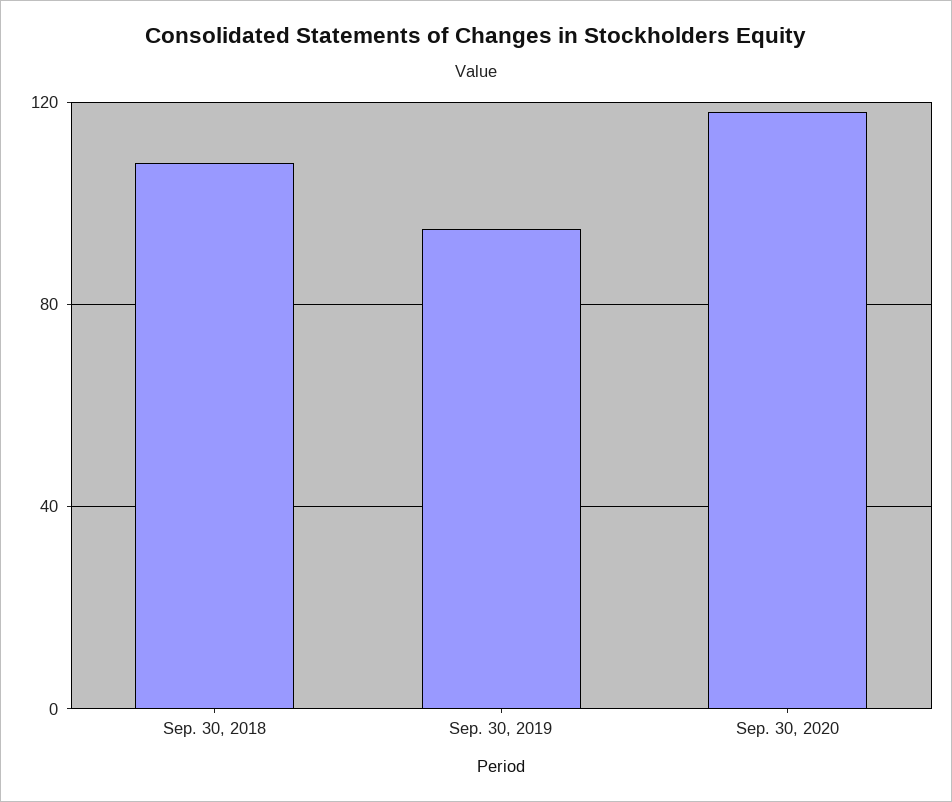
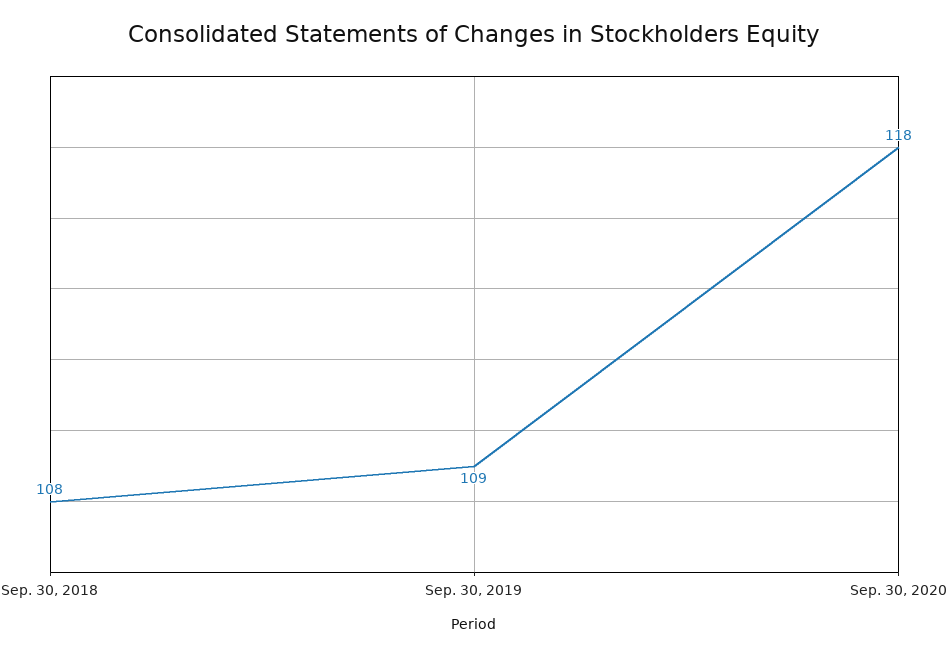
Sep. 30, 2019: 95 -> 109

